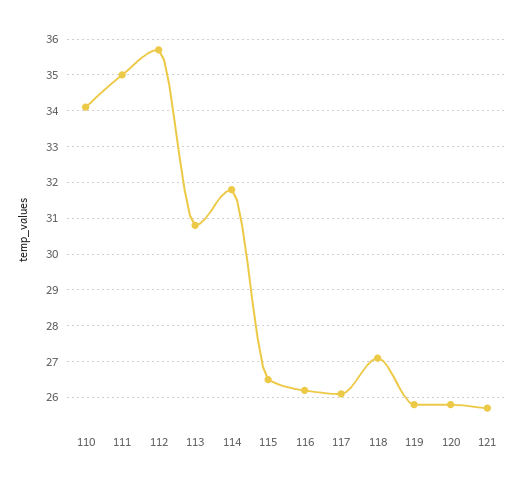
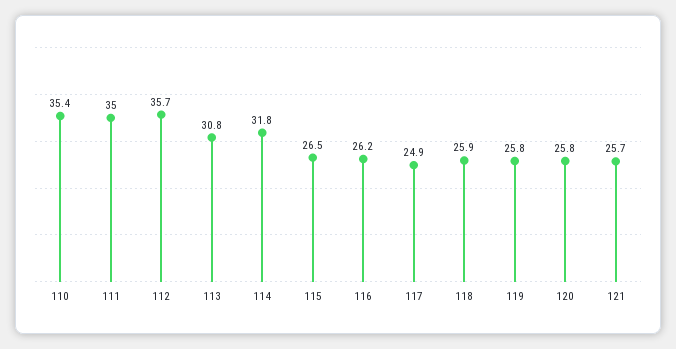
110: 34 -> 35.4
117: 26 -> 24.9
118: 27 -> 25.9

